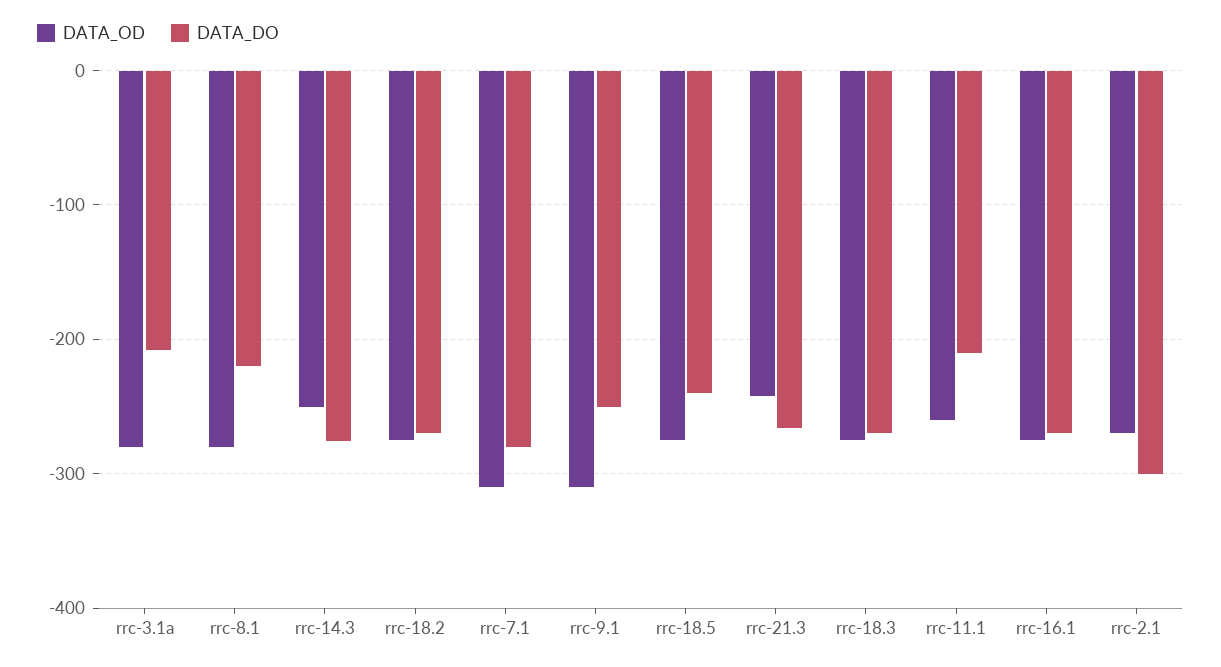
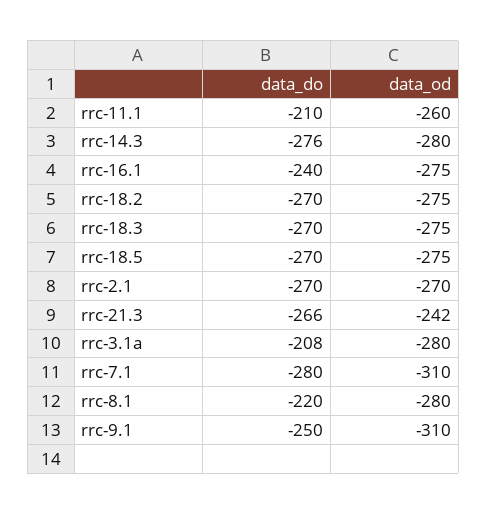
DATA_OD, rrc-14.3: -250 -> -280
DATA_DO, rrc-18.5: -240 -> -270
DATA_DO, rrc-16.1: -270 -> -240
DATA_DO, rrc-2.1: -300 -> -270

